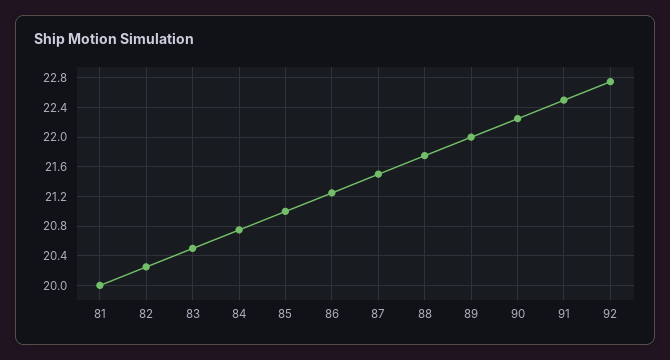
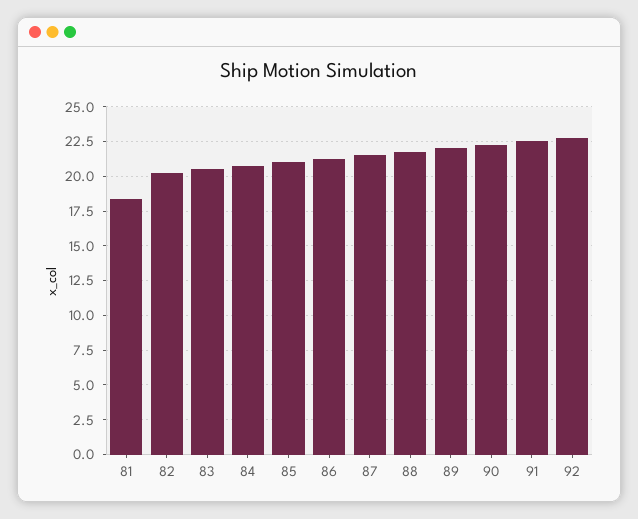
81: 20 -> 18.5

